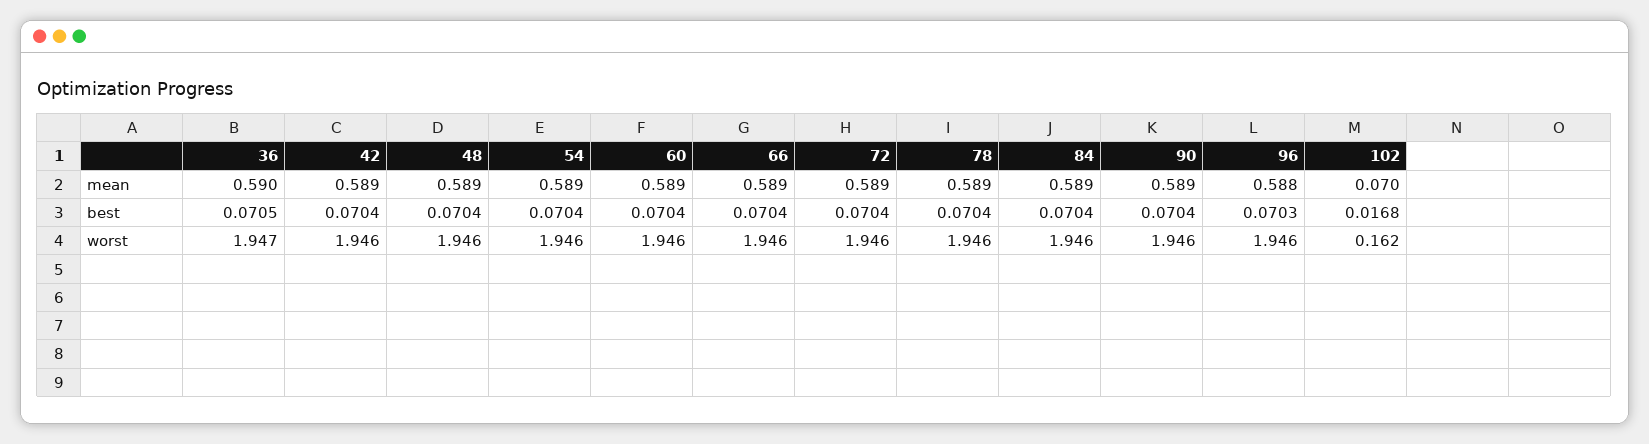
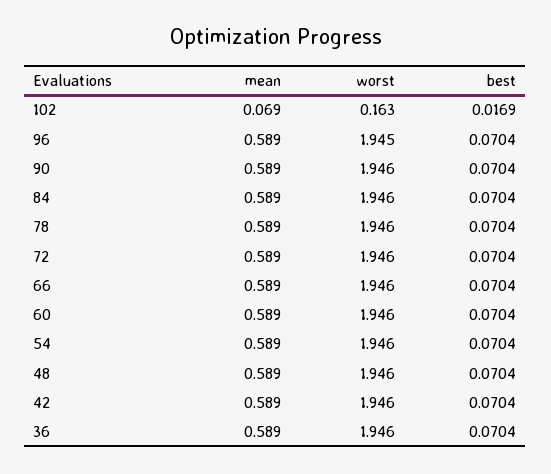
36, mean: 0.59 -> 0.589
96, mean: 0.588 -> 0.589
102, mean: 0.07 -> 0.069
36, best: 0.0705 -> 0.0704
96, best: 0.0703 -> 0.0704
102, best: 0.0168 -> 0.0169
36, worst: 1.947 -> 1.946
96, worst: 1.946 -> 1.945
102, worst: 0.162 -> 0.163

